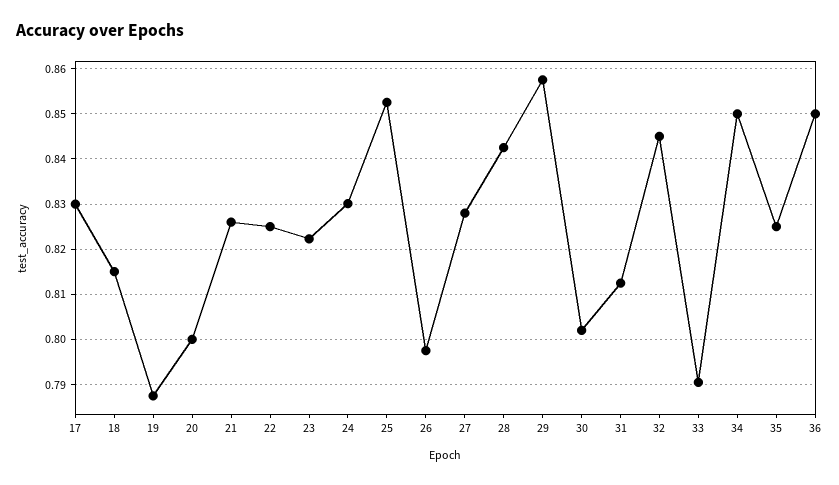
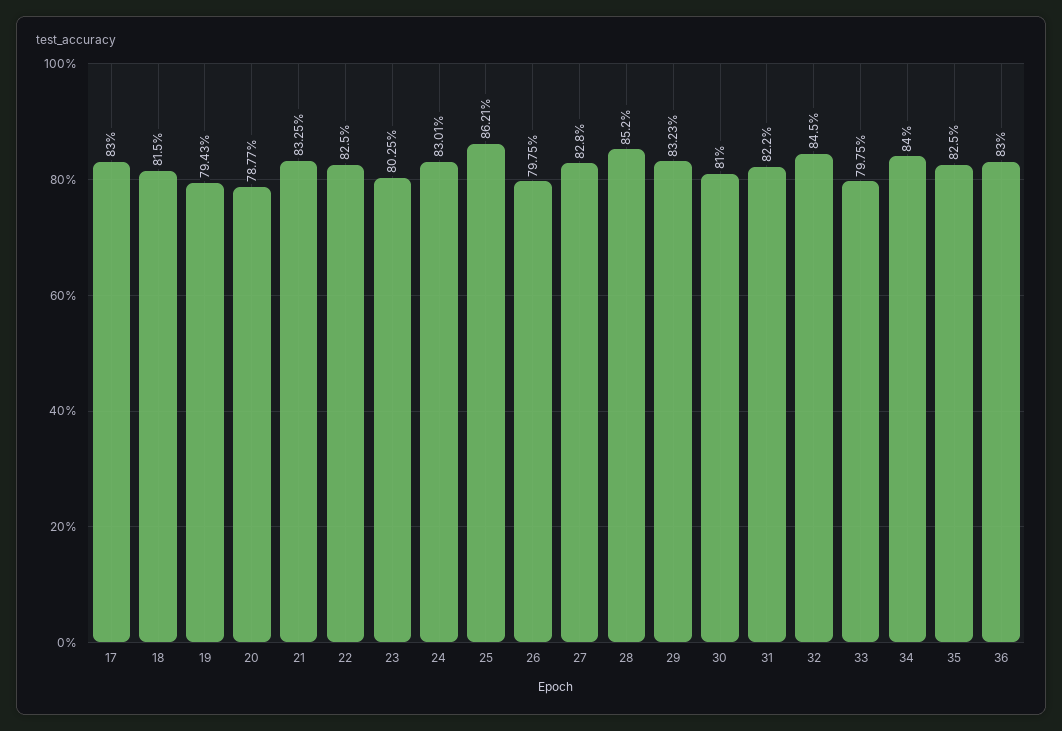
19: 0.788 -> 0.7943
20: 0.8 -> 0.7877
21: 0.826 -> 0.8325
23: 0.822 -> 0.8025
25: 0.852 -> 0.8621
28: 0.842 -> 0.852
29: 0.858 -> 0.8323
30: 0.802 -> 0.81
31: 0.812 -> 0.822
33: 0.79 -> 0.7975
34: 0.85 -> 0.84
36: 0.85 -> 0.83

